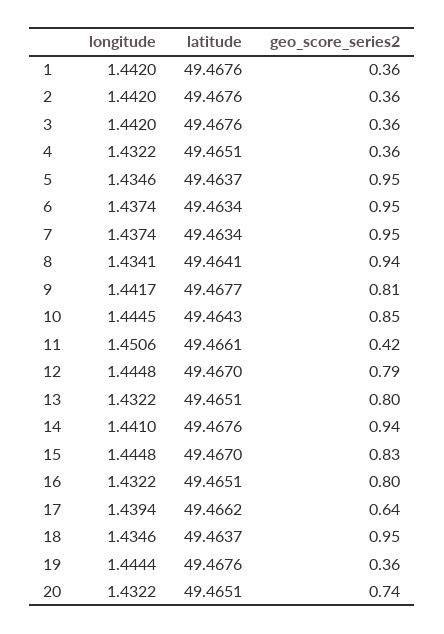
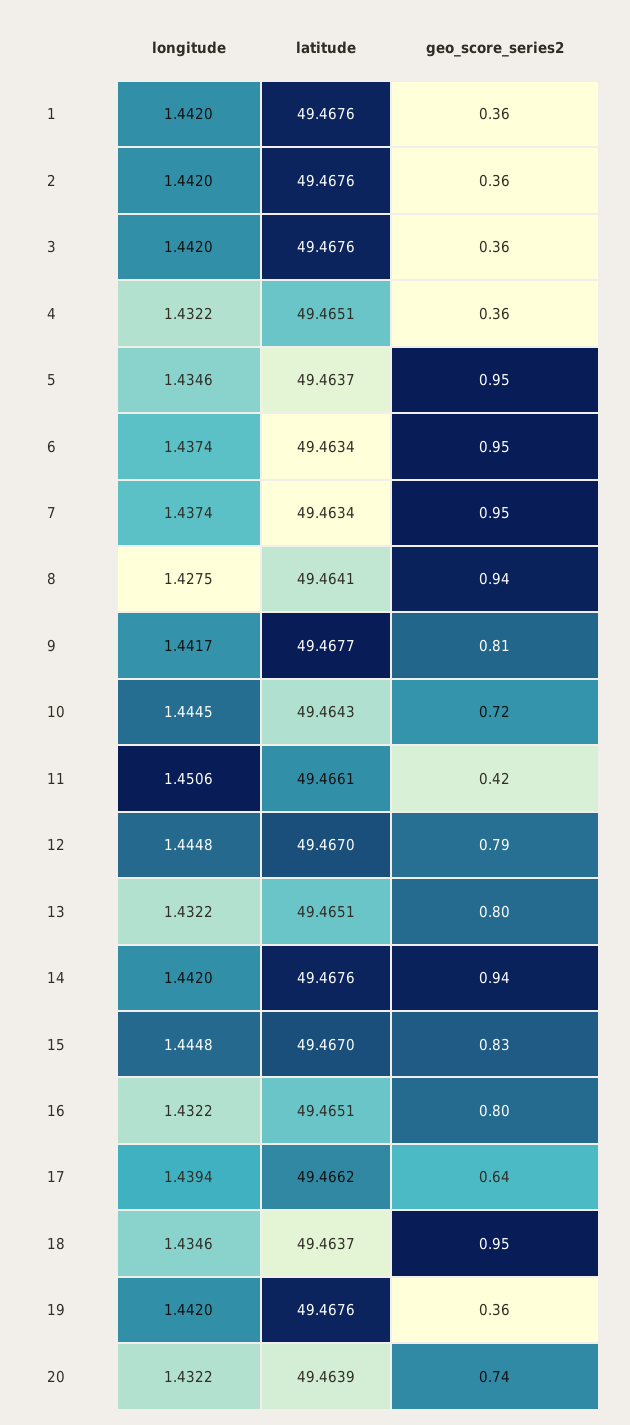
longitude, 8: 1.4341 -> 1.4275
geo_score_series2, 10: 0.85 -> 0.72
longitude, 14: 1.441 -> 1.442
longitude, 19: 1.4444 -> 1.442
latitude, 20: 49.4651 -> 49.4639

